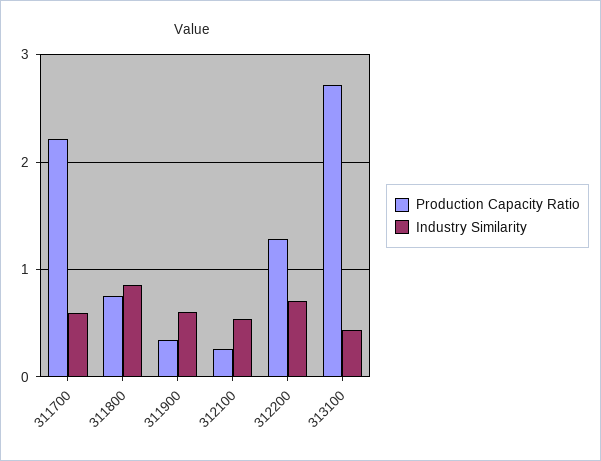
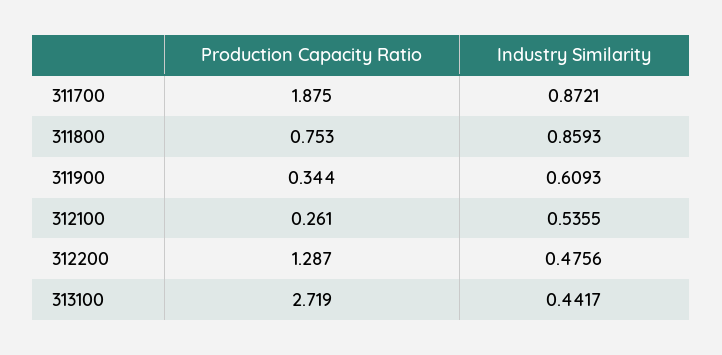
Production Capacity Ratio, 311700: 2.2 -> 1.875
Industry Similarity, 311700: 0.6 -> 0.8721
Industry Similarity, 312200: 0.7 -> 0.4756

